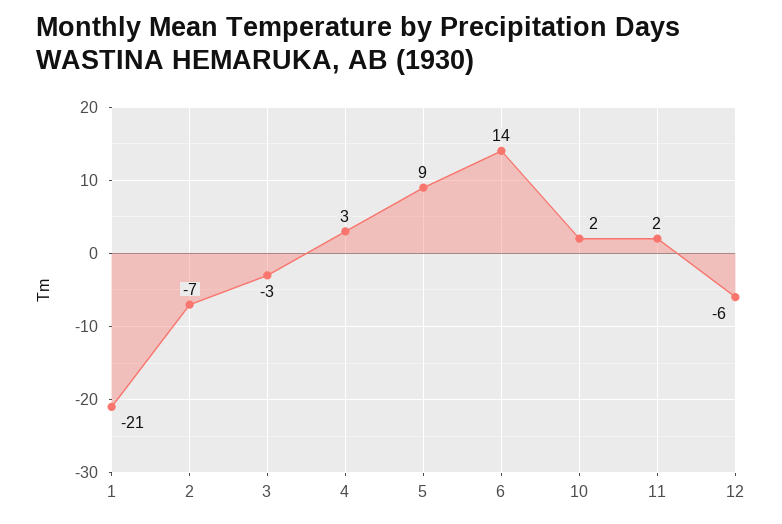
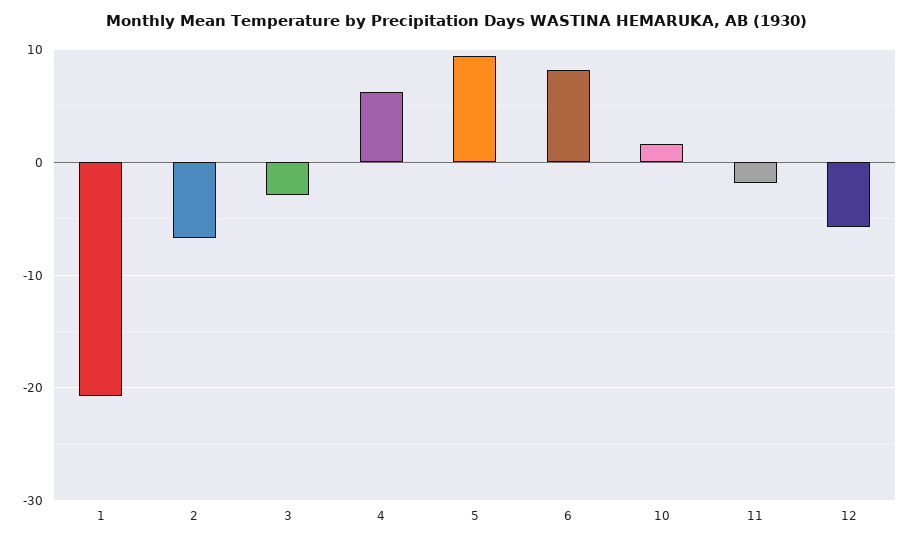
4: 3 -> 6
6: 14 -> 8
11: 2 -> -2

